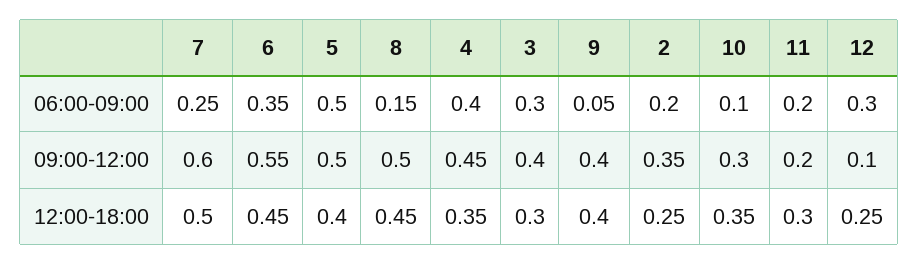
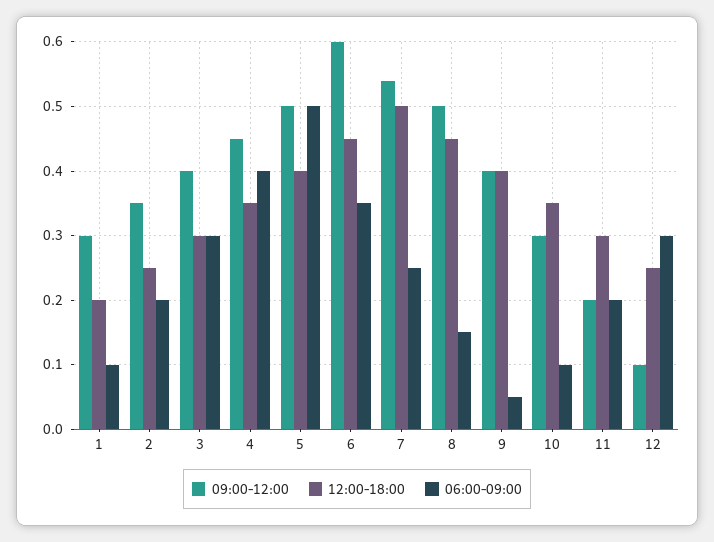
09:00-12:00, 7: 0.6 -> 0.54
09:00-12:00, 6: 0.55 -> 0.6
09:00-12:00, 1: none -> 0.3
12:00-18:00, 1: none -> 0.2
06:00-09:00, 1: none -> 0.1

